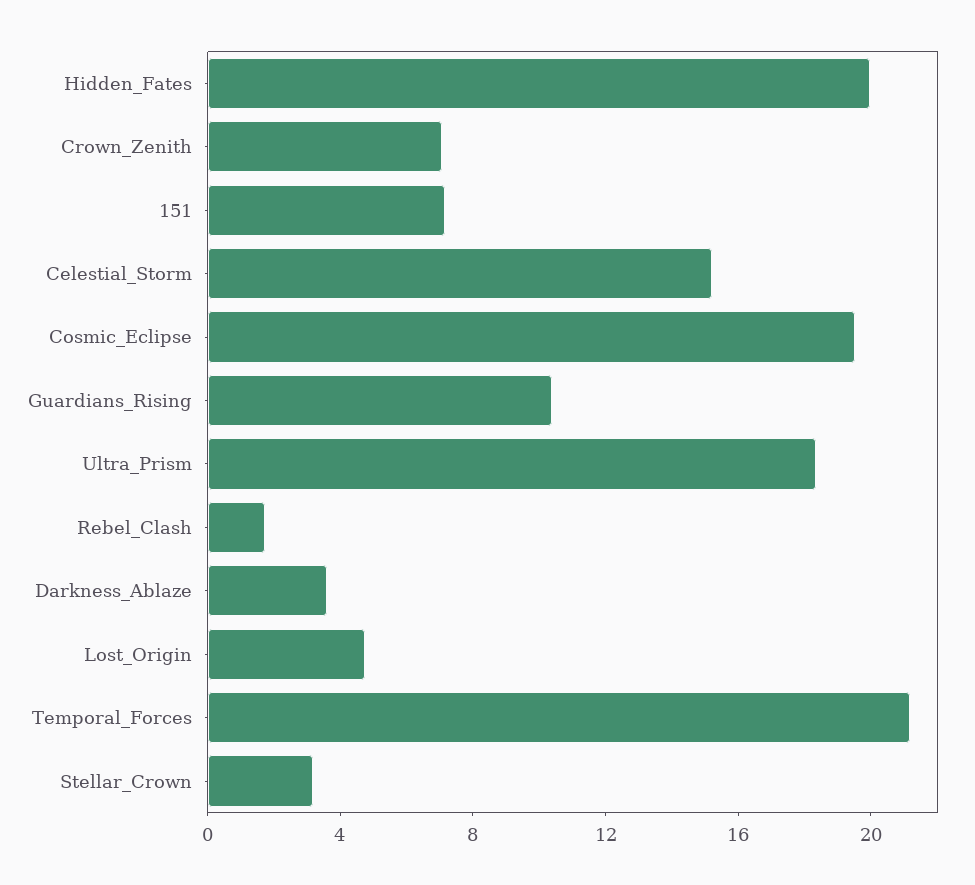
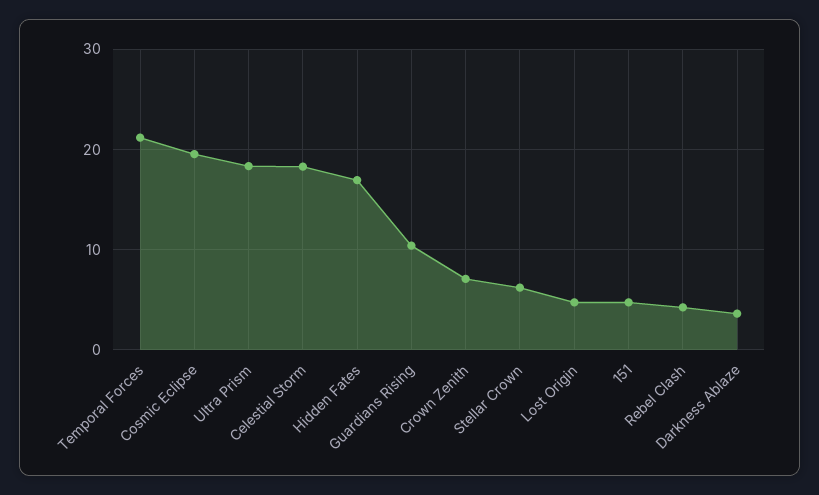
Hidden_Fates: 20 -> 17
151: 7 -> 5
Celestial_Storm: 15 -> 18
Rebel_Clash: 2 -> 4
Stellar_Crown: 3 -> 6

